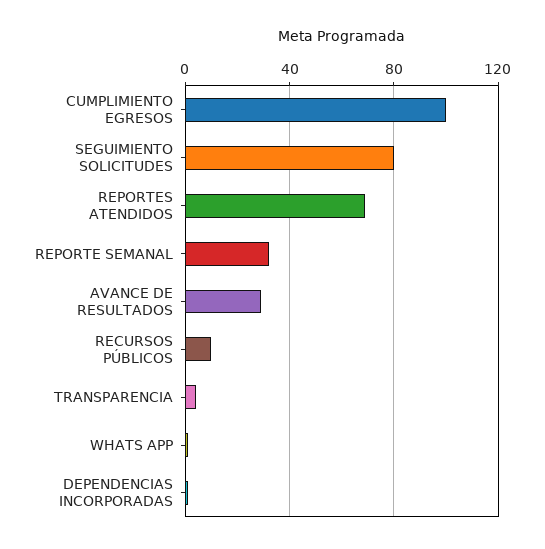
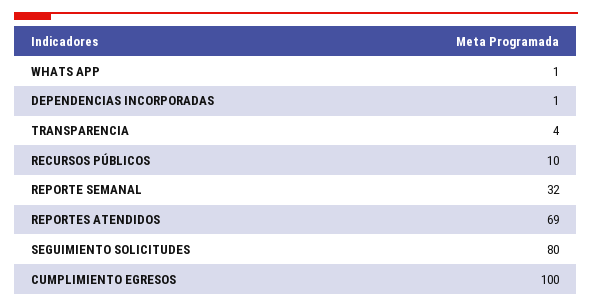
AVANCE DE RESULTADOS: 30 -> none

